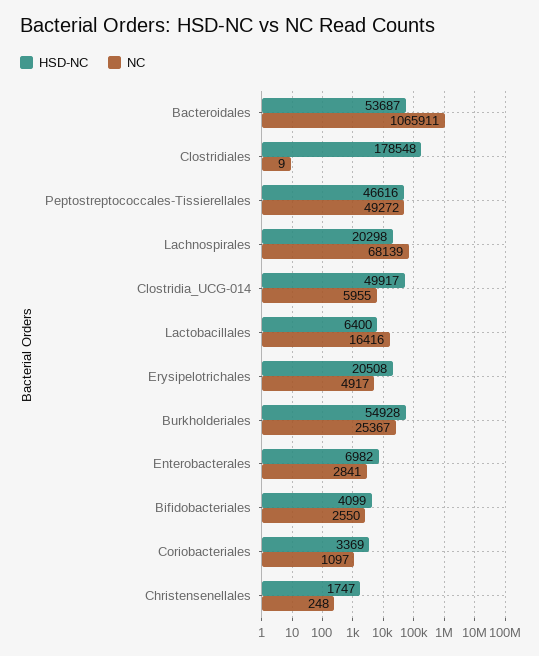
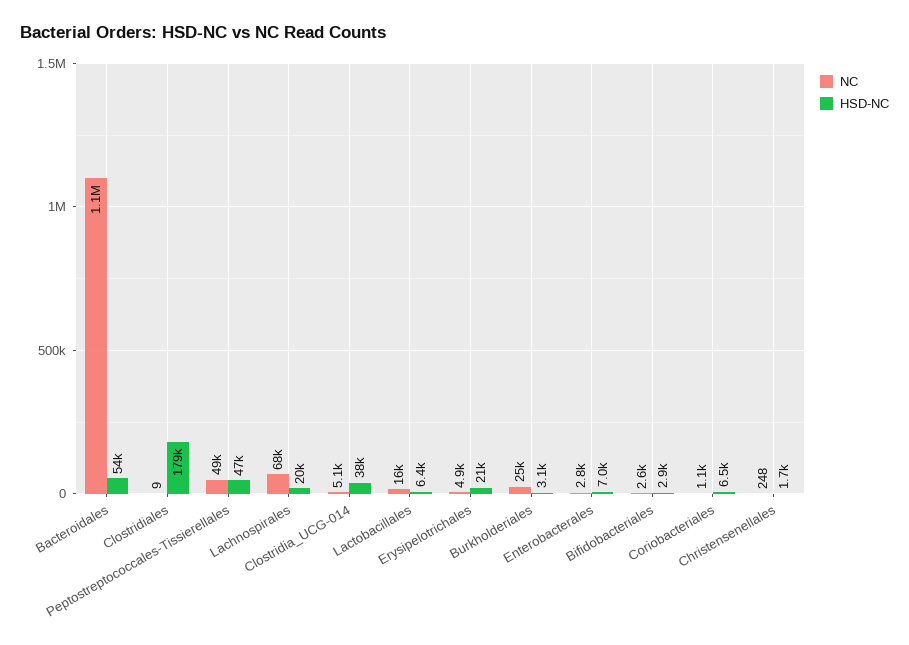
HSD-NC, Clostridia_UCG-014: 49917 -> 38000
NC, Clostridia_UCG-014: 5955 -> 5100
HSD-NC, Burkholderiales: 54928 -> 3100
HSD-NC, Bifidobacteriales: 4099 -> 2900
HSD-NC, Coriobacteriales: 3369 -> 6500

